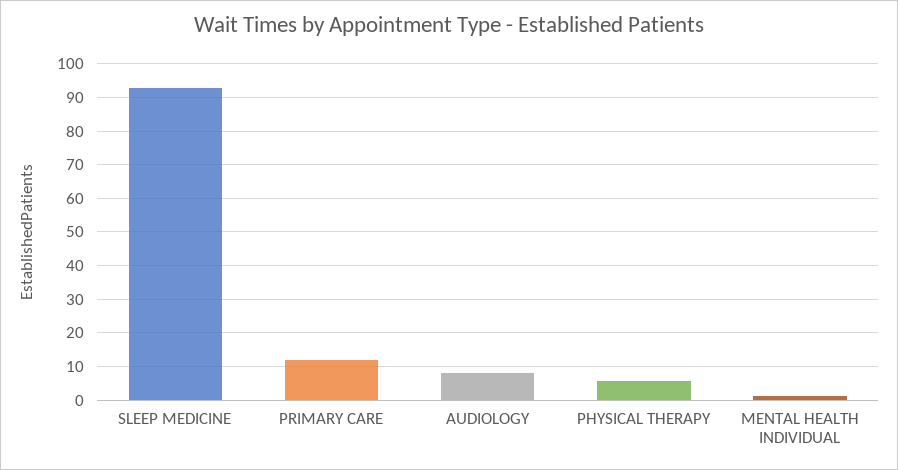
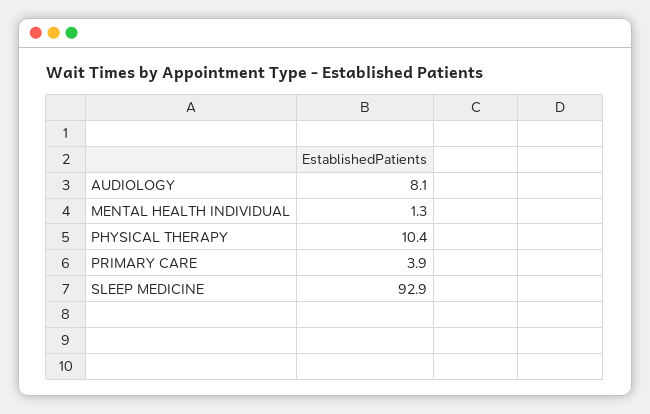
PRIMARY CARE: 12 -> 3.9
PHYSICAL THERAPY: 6 -> 10.4

